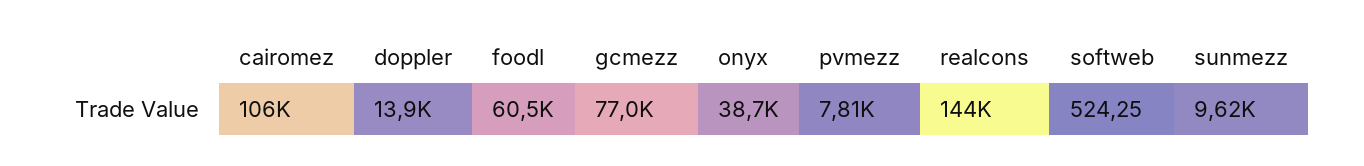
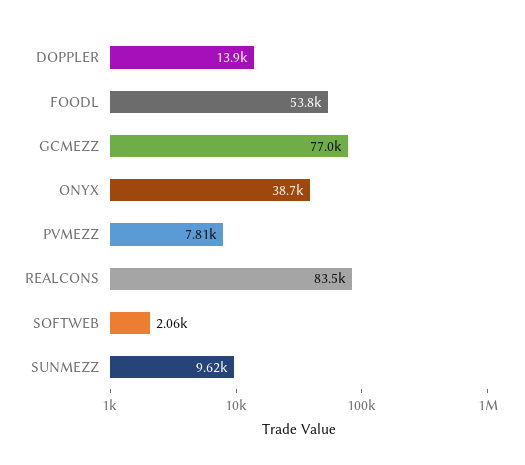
cairomez: 106000 -> none
foodl: 60500 -> 53800
realcons: 144000 -> 83500
softweb: 524.25 -> 2060

